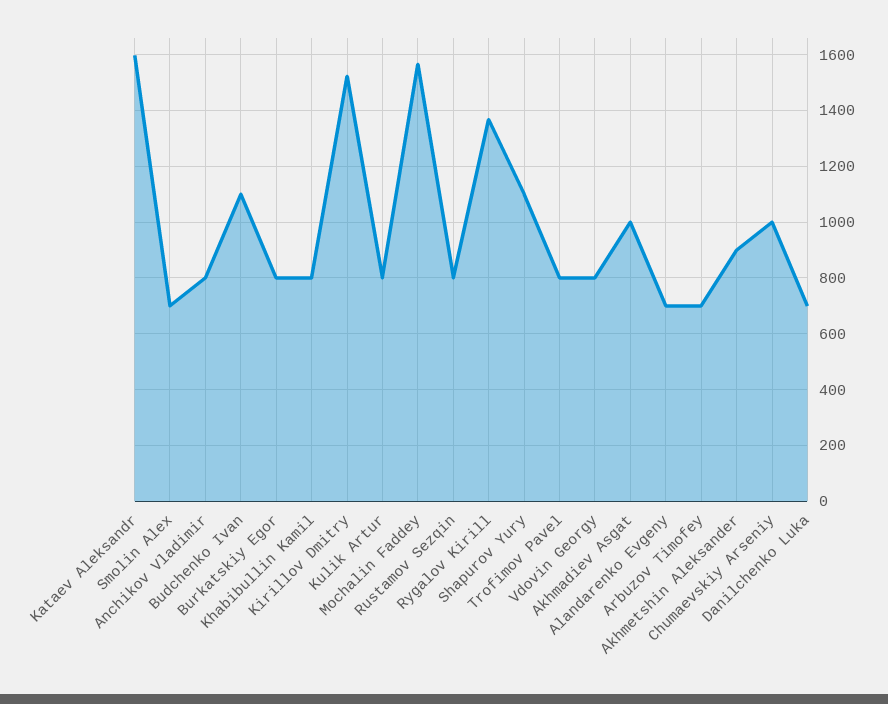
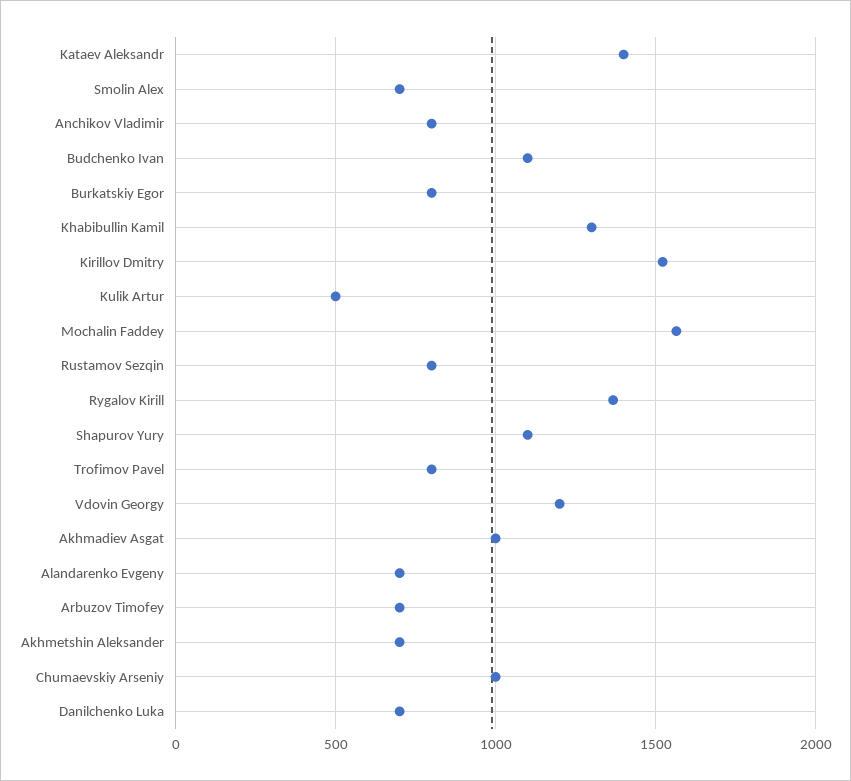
Kataev Aleksandr: 1600 -> 1400
Khabibullin Kamil: 800 -> 1300
Kulik Artur: 800 -> 500
Vdovin Georgy: 800 -> 1200
Akhmetshin Aleksander: 900 -> 700

